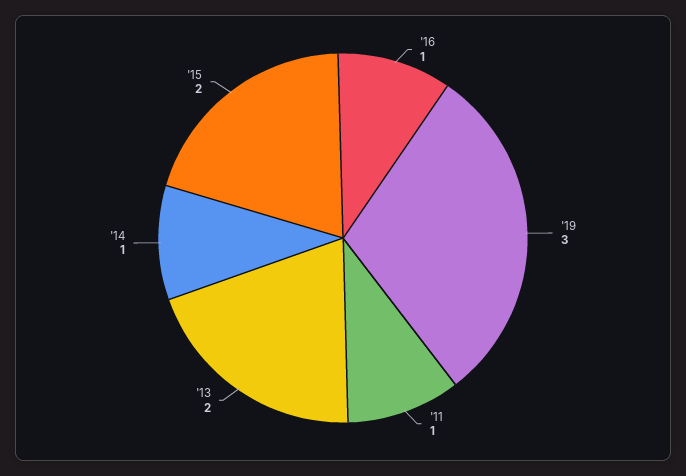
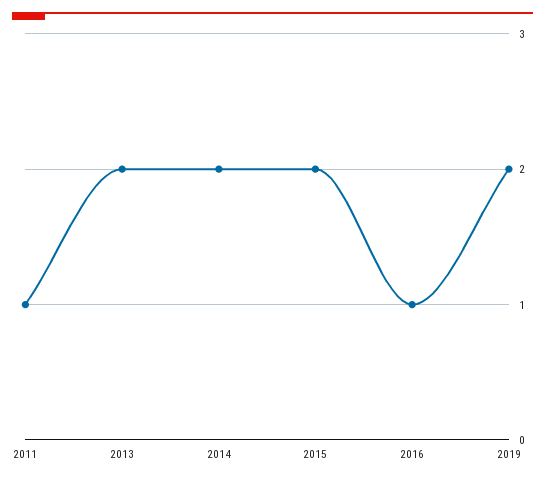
'19: 3 -> 2
'14: 1 -> 2

